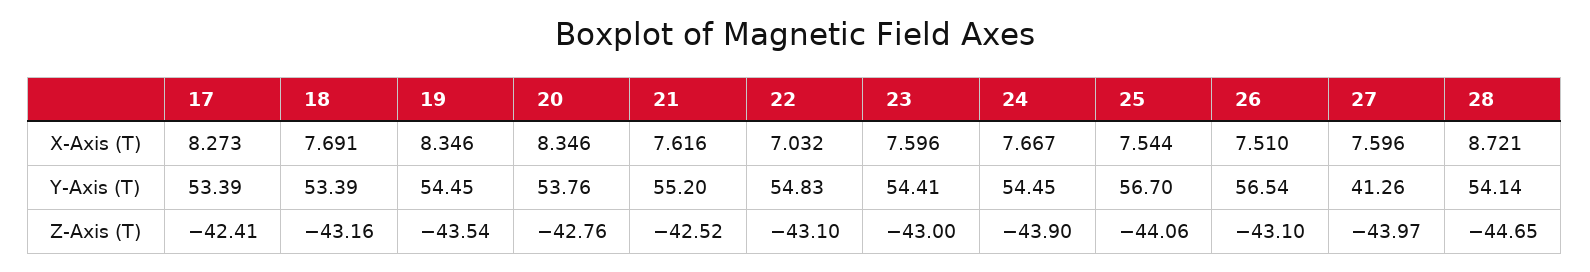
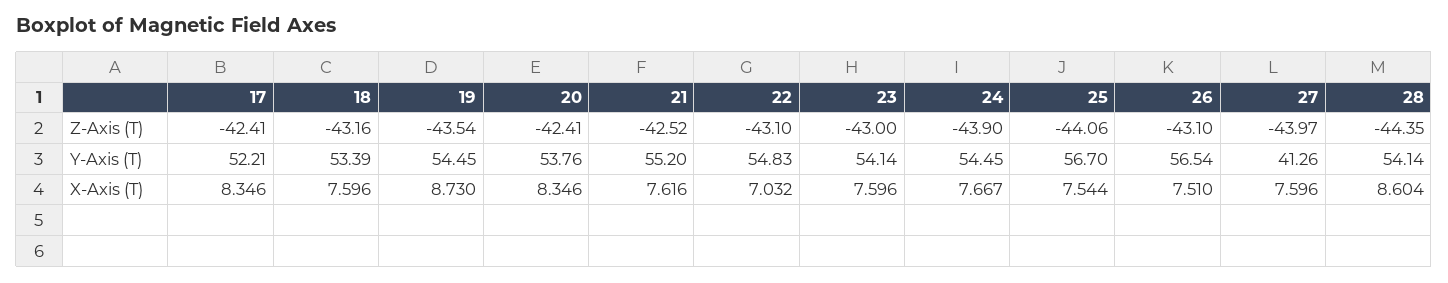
17, X-Axis (T): 8.273 -> 8.346
18, X-Axis (T): 7.691 -> 7.596
19, X-Axis (T): 8.346 -> 8.73
28, X-Axis (T): 8.721 -> 8.604
17, Y-Axis (T): 53.39 -> 52.21
23, Y-Axis (T): 54.41 -> 54.14
20, Z-Axis (T): -42.76 -> -42.41
28, Z-Axis (T): -44.65 -> -44.35

